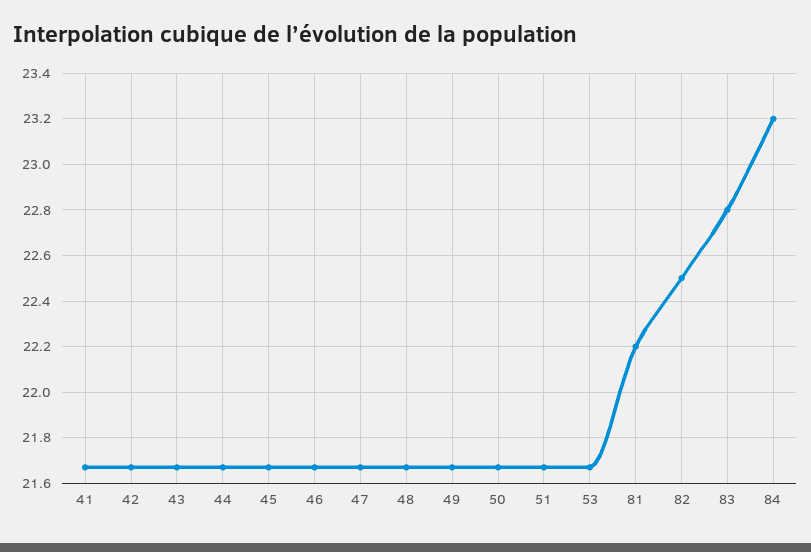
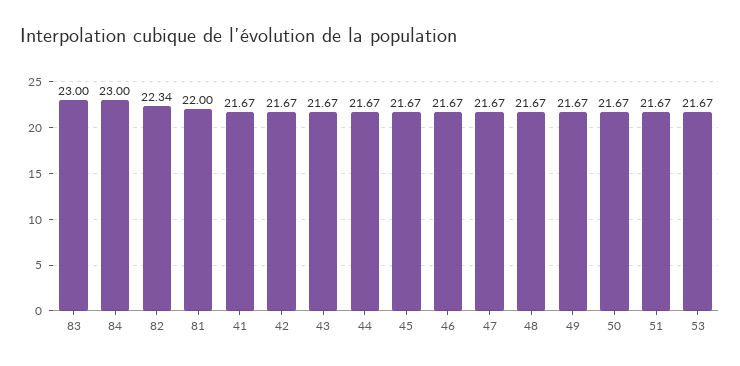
81: 22.2 -> 22
82: 22.5 -> 22.34
83: 22.8 -> 23
84: 23.2 -> 23

